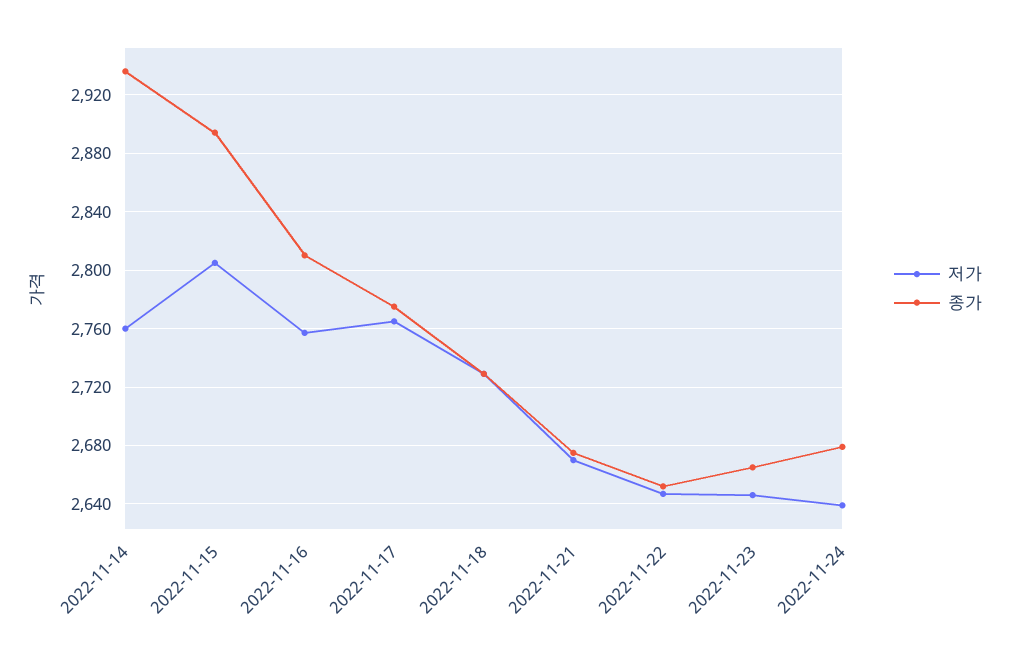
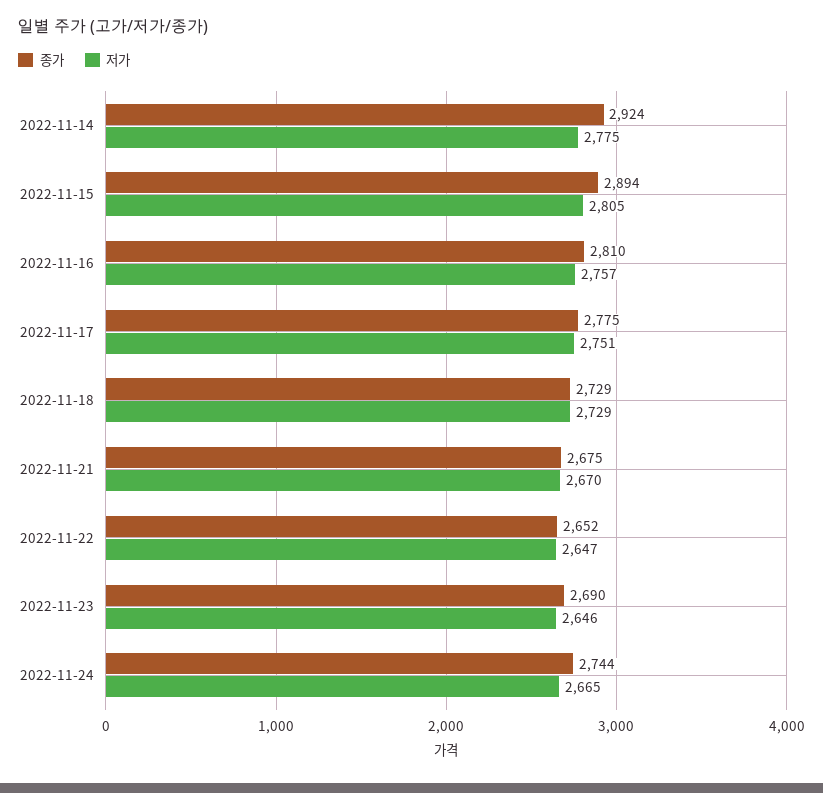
저가, 2022-11-14: 2760 -> 2775
종가, 2022-11-14: 2935 -> 2924
저가, 2022-11-17: 2765 -> 2751
종가, 2022-11-23: 2665 -> 2690
저가, 2022-11-24: 2640 -> 2665
종가, 2022-11-24: 2680 -> 2744

